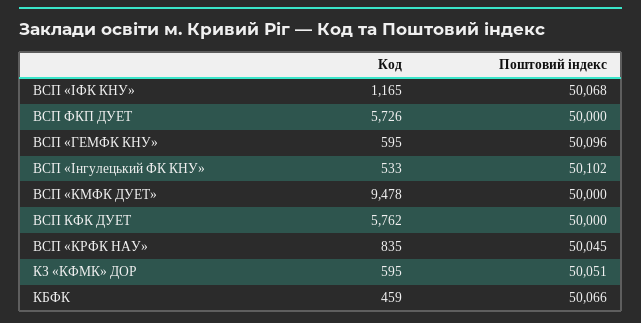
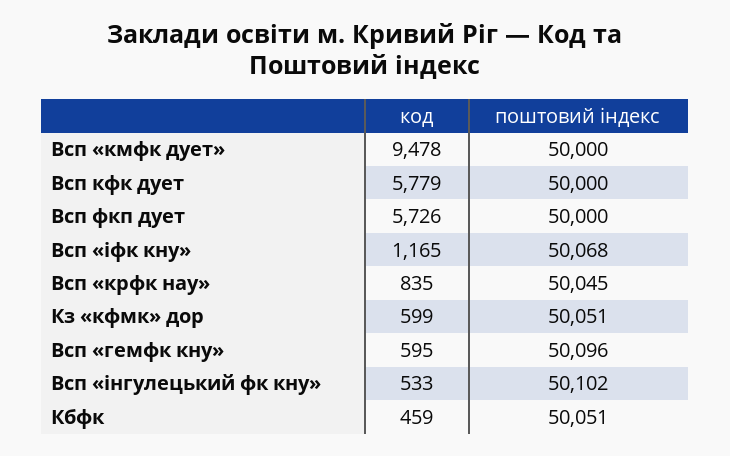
Код, ВСП КФК ДУЕТ: 5762 -> 5779
Код, КЗ «КФМК» ДОР: 595 -> 599
Поштовий індекс, КБФК: 50066 -> 50051

